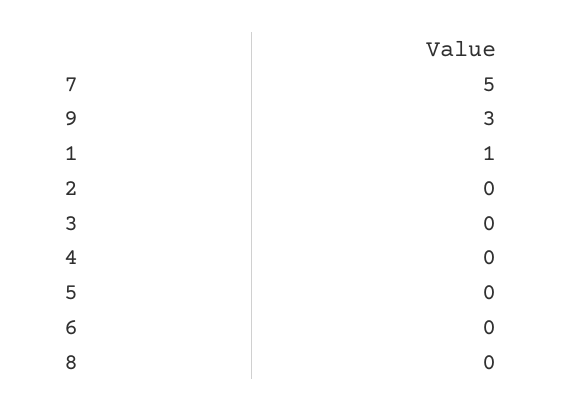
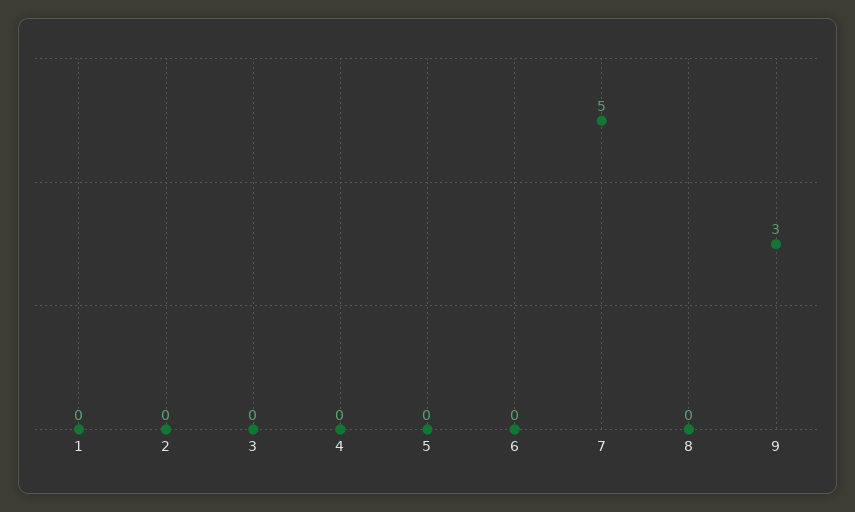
1: 1 -> 0

